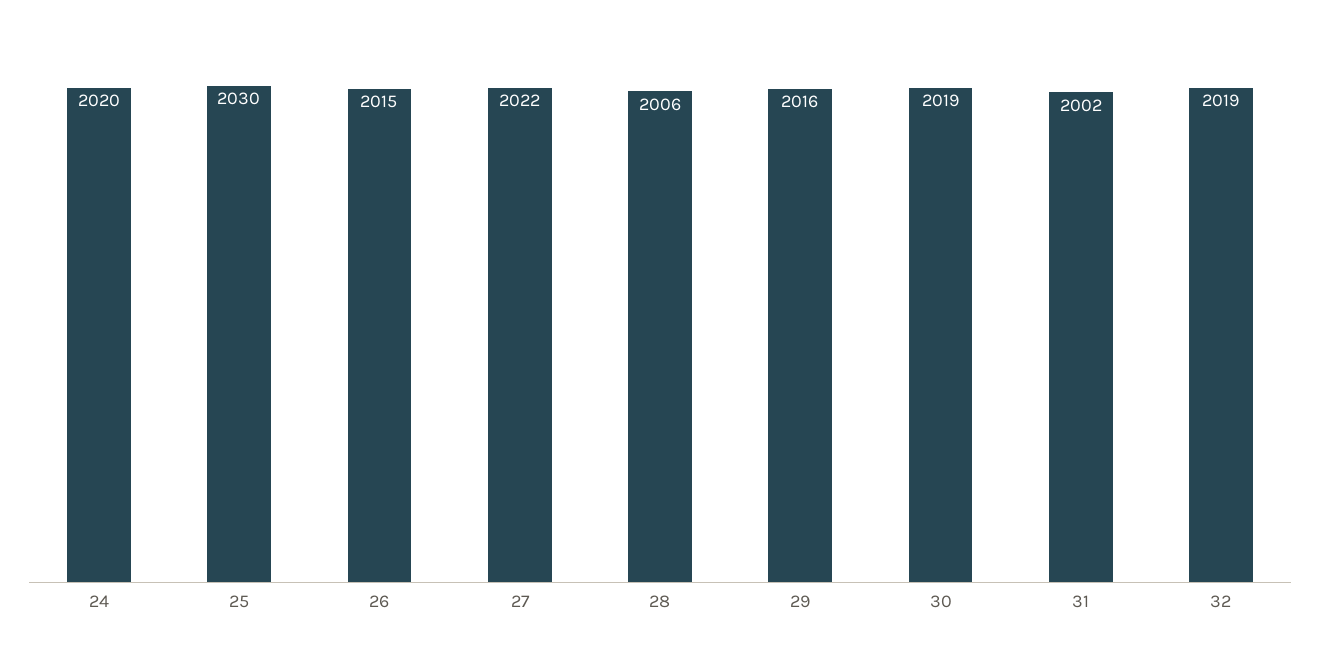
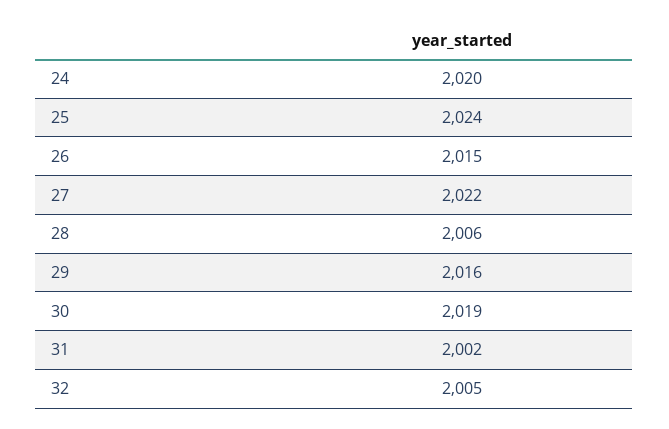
25: 2030 -> 2024
32: 2019 -> 2005

